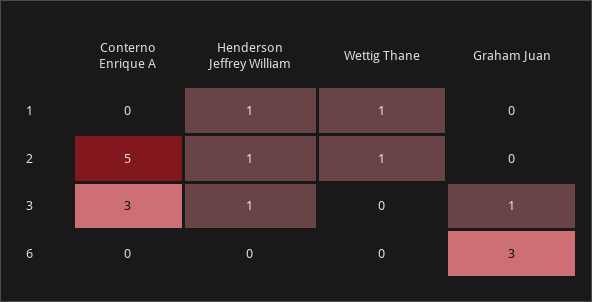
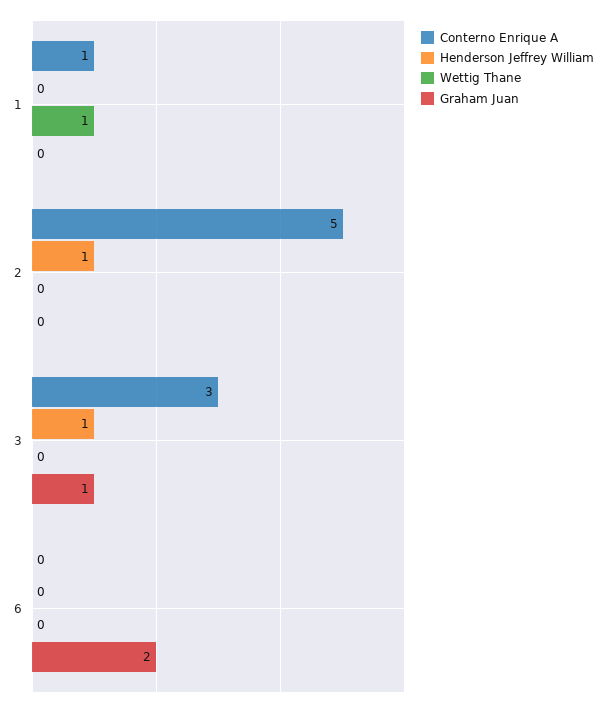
Conterno Enrique A, 1: 0 -> 1
Henderson Jeffrey William, 1: 1 -> 0
Wettig Thane, 2: 1 -> 0
Graham Juan, 6: 3 -> 2

